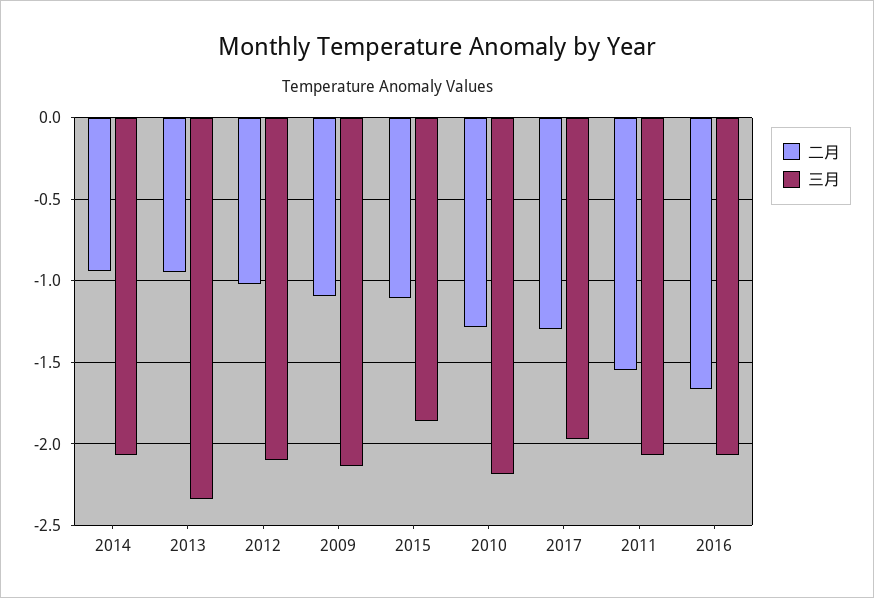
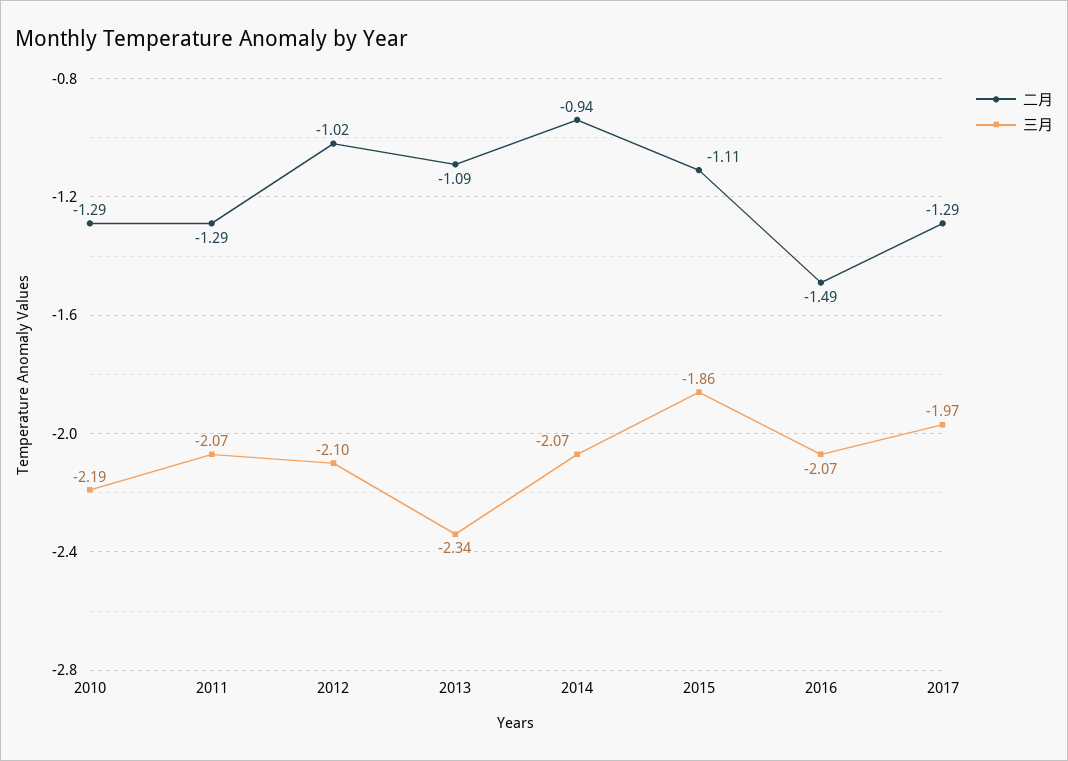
二月, 2013: -0.95 -> -1.09
二月, 2009: -1.1 -> none
三月, 2009: -2.15 -> none
二月, 2011: -1.55 -> -1.29
二月, 2016: -1.65 -> -1.49

